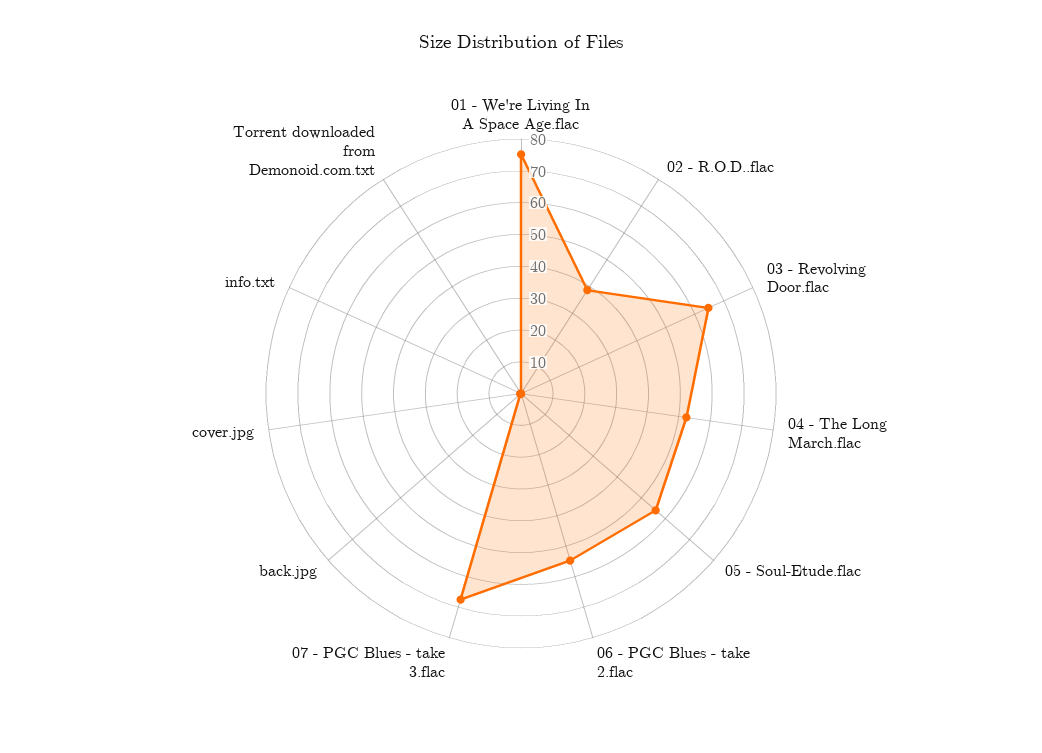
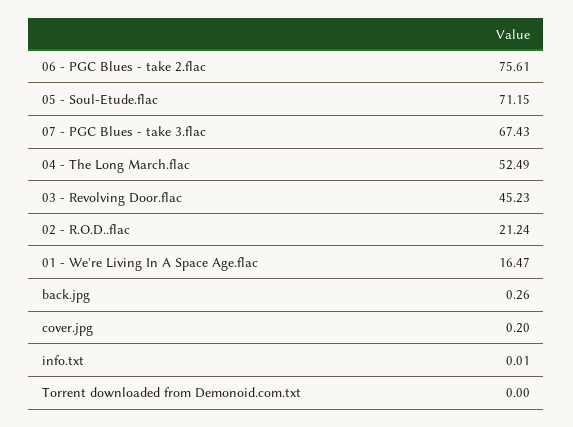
01 - We're Living In A Space Age.flac: 75 -> 16.47
02 - R.O.D..flac: 40 -> 21.24
03 - Revolving Door.flac: 65 -> 45.23
05 - Soul-Etude.flac: 55 -> 71.15
06 - PGC Blues - take 2.flac: 55 -> 75.61

